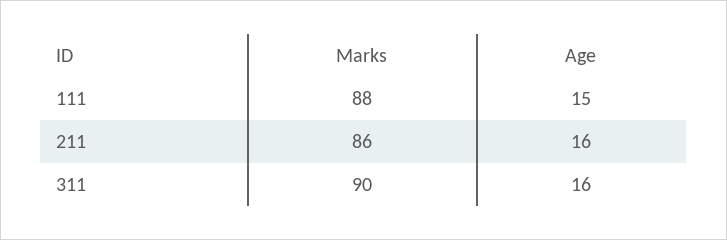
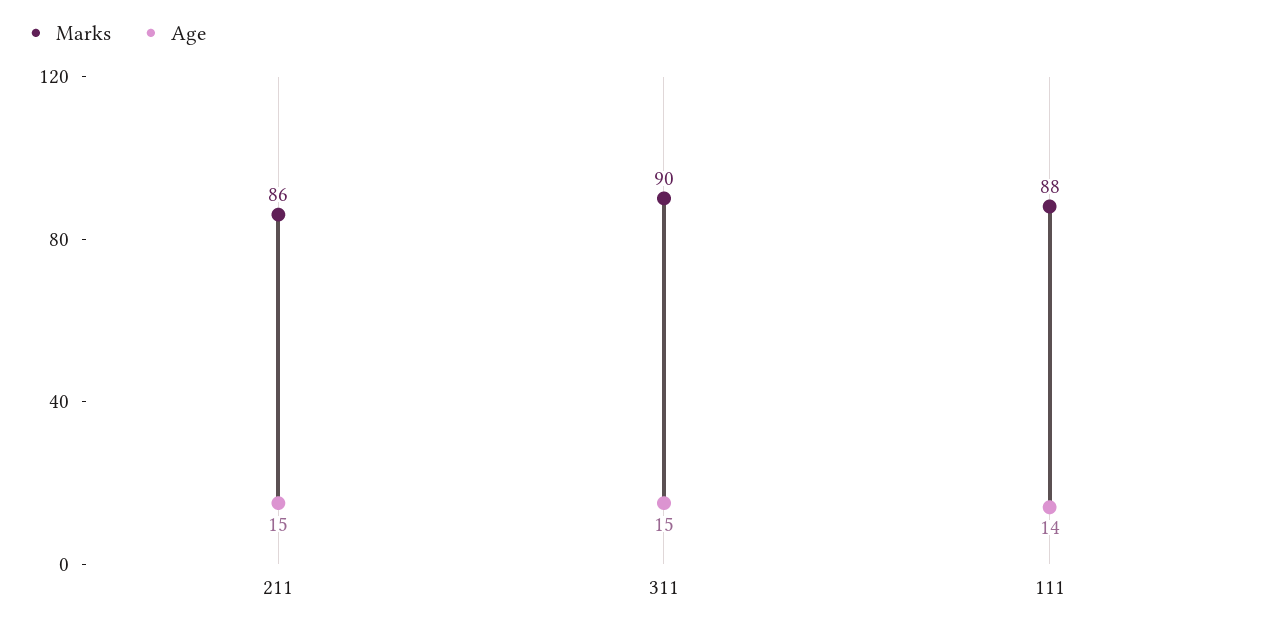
Age, 111: 15 -> 14
Age, 211: 16 -> 15
Age, 311: 16 -> 15

